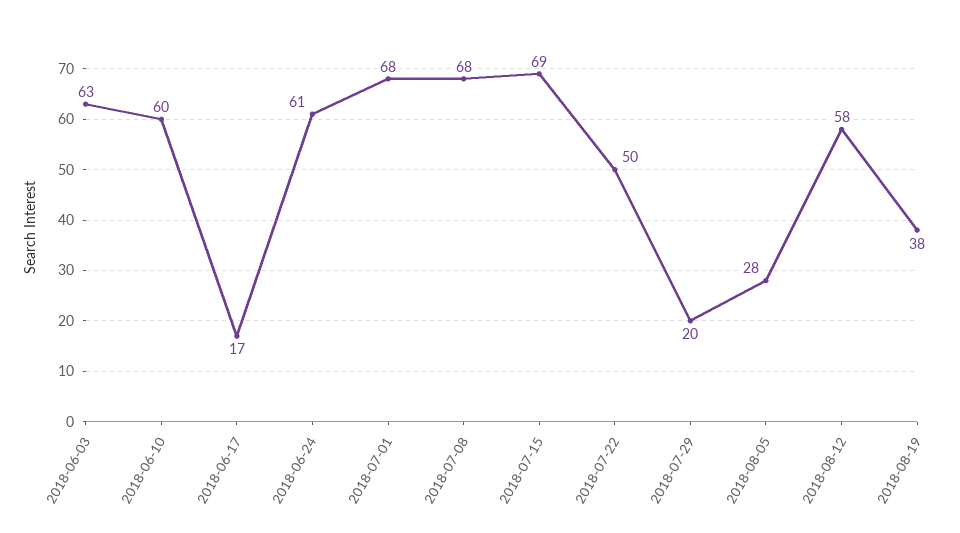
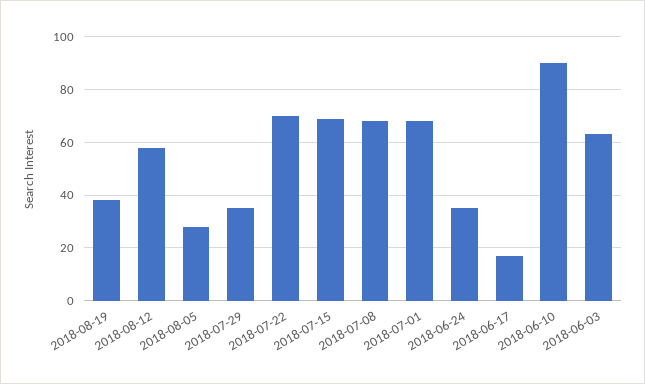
2018-06-10: 60 -> 90
2018-06-24: 61 -> 35
2018-07-22: 50 -> 70
2018-07-29: 20 -> 35

